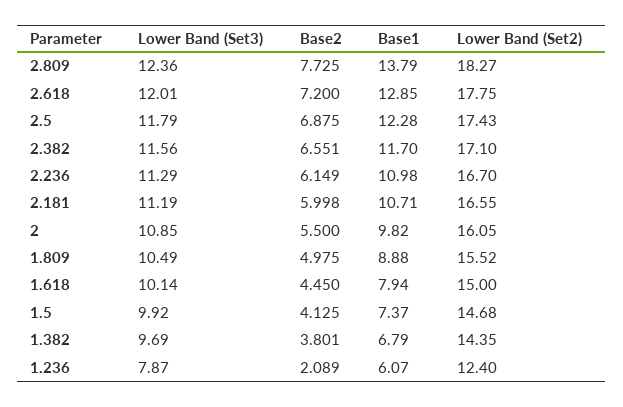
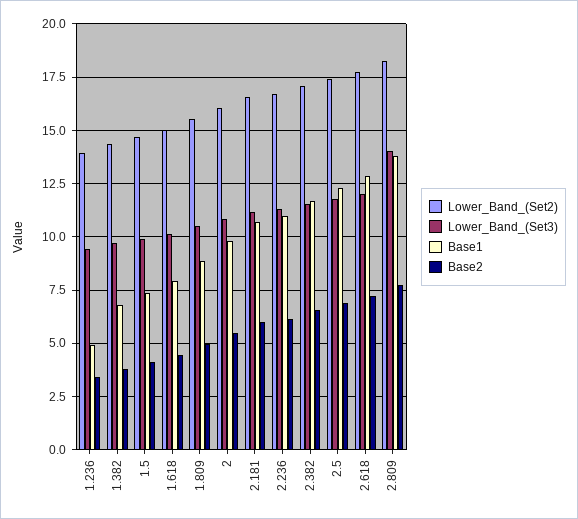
Lower Band (Set3), 2.809: 12.36 -> 14
Lower Band (Set3), 1.236: 7.87 -> 9.5
Base2, 1.236: 2.089 -> 3.5
Base1, 1.236: 6.07 -> 5
Lower Band (Set2), 1.236: 12.4 -> 14

